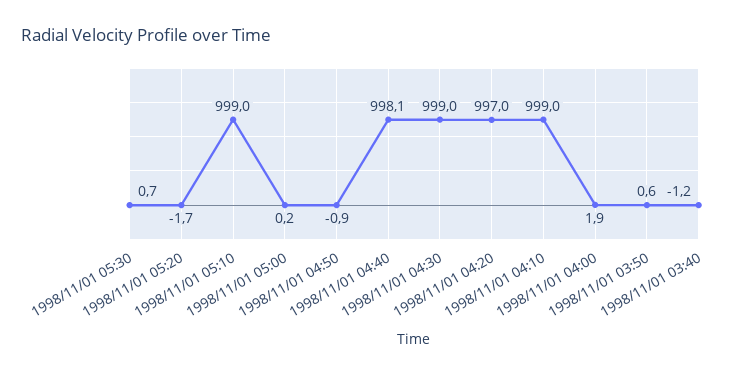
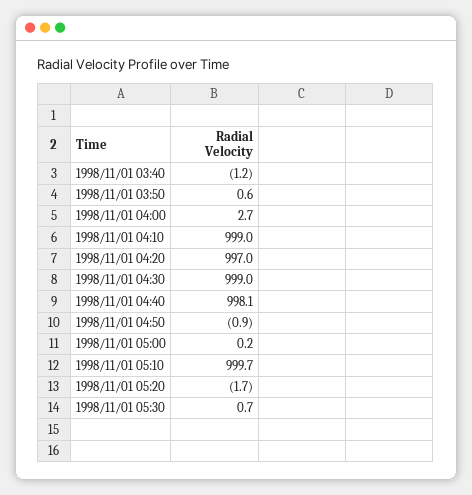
1998/11/01 05:10: 999 -> 999.7
1998/11/01 04:00: 1.9 -> 2.7

